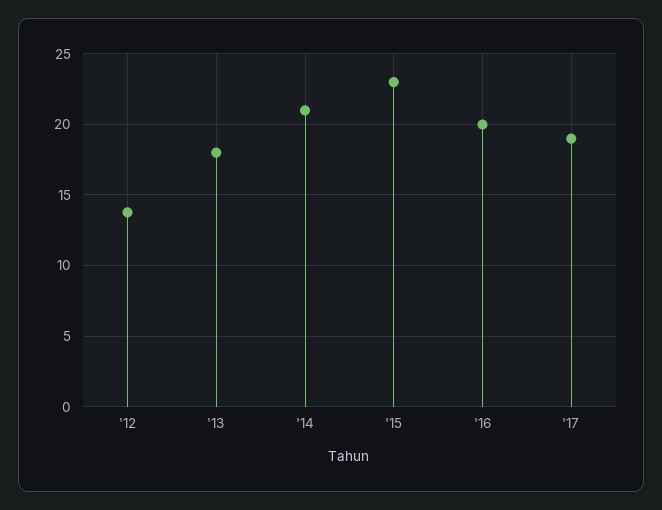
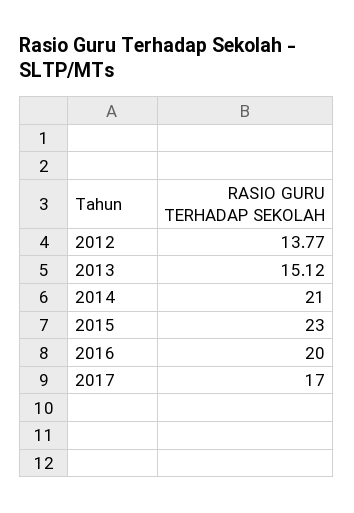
'13: 18 -> 15.12
'17: 19 -> 17

